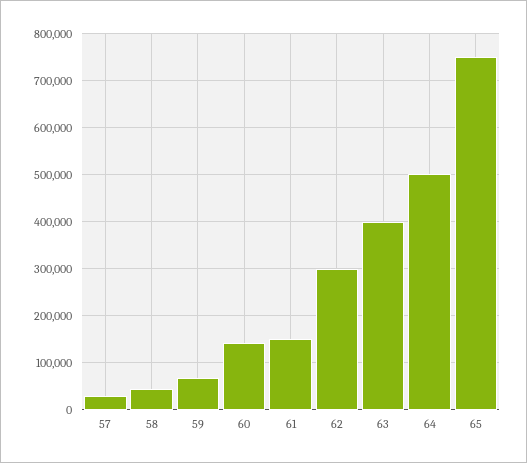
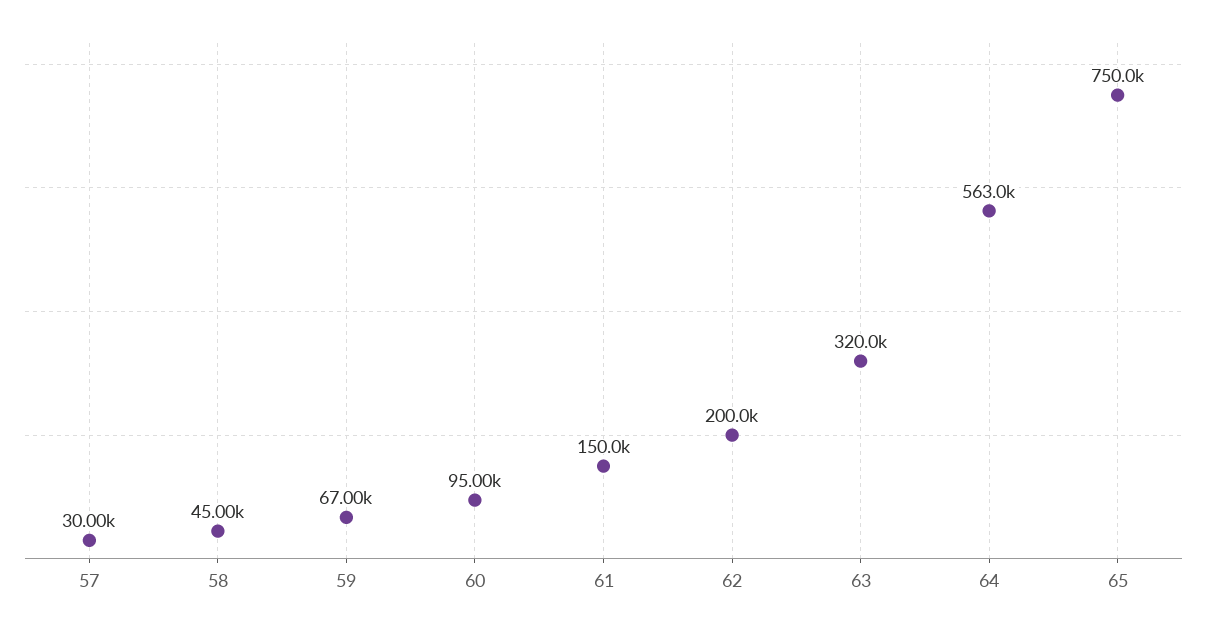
60: 140000 -> 95000
62: 300000 -> 200000
63: 400000 -> 320000
64: 500000 -> 563000

